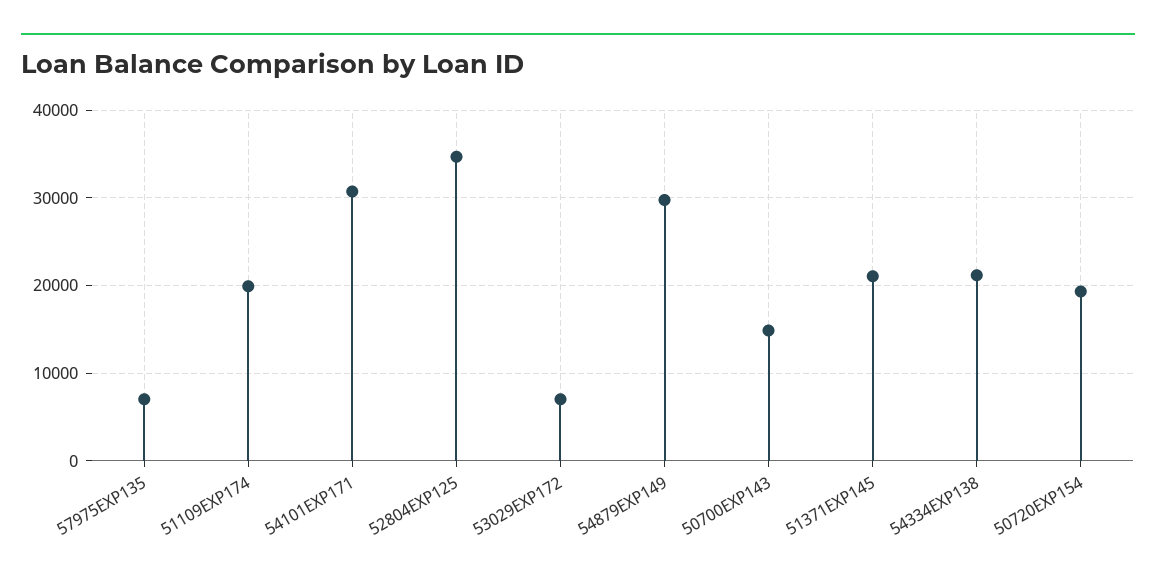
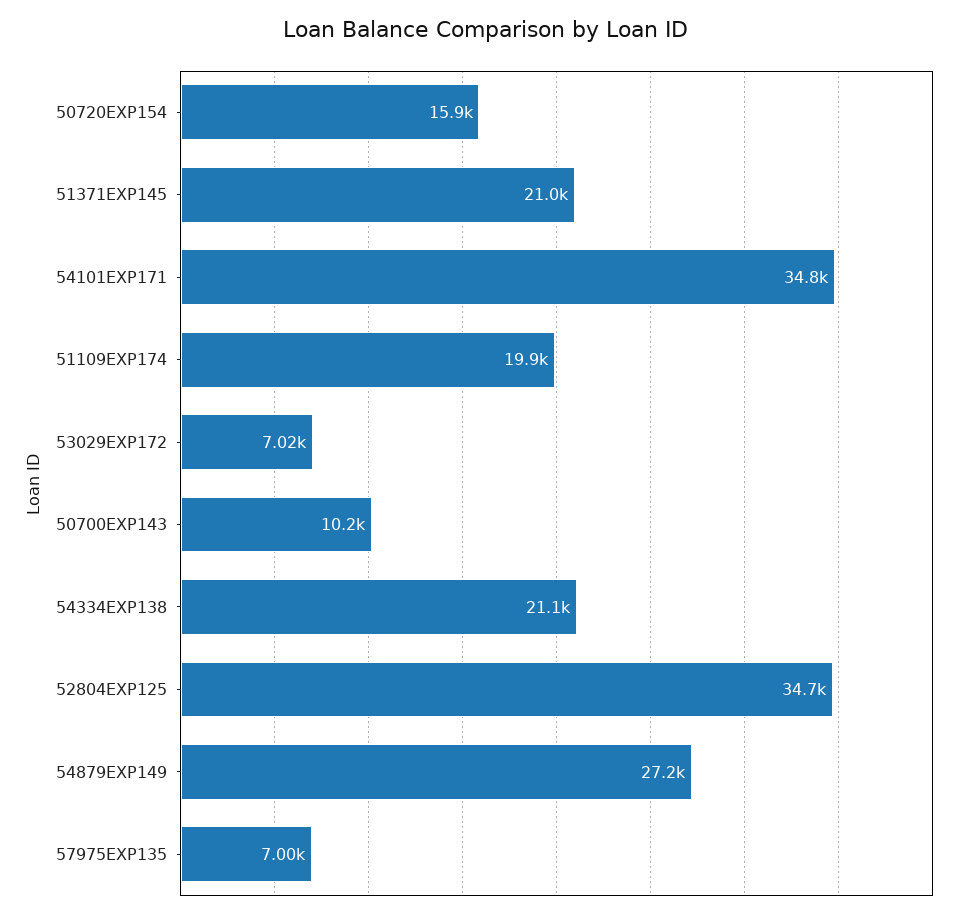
54101EXP171: 31000 -> 34800
54879EXP149: 30000 -> 27200
50700EXP143: 15000 -> 10200
50720EXP154: 19000 -> 15900

